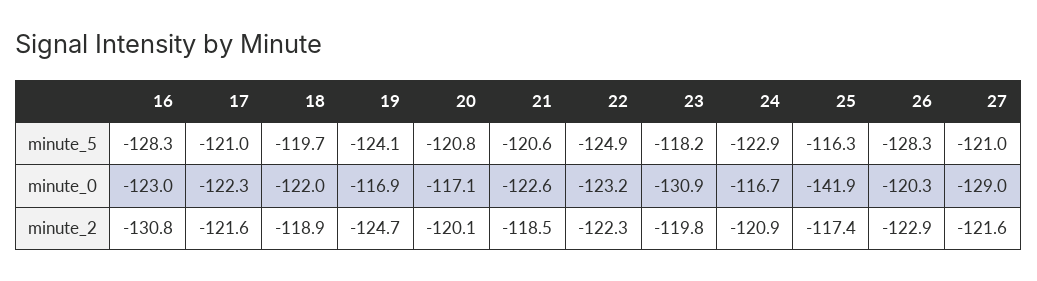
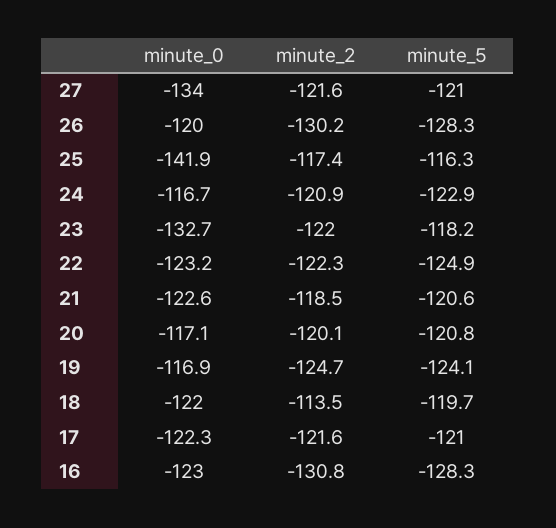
23, minute_0: -130.9 -> -132.7
26, minute_0: -120.3 -> -120
27, minute_0: -129 -> -134
18, minute_2: -118.9 -> -113.5
23, minute_2: -119.8 -> -122
26, minute_2: -122.9 -> -130.2

